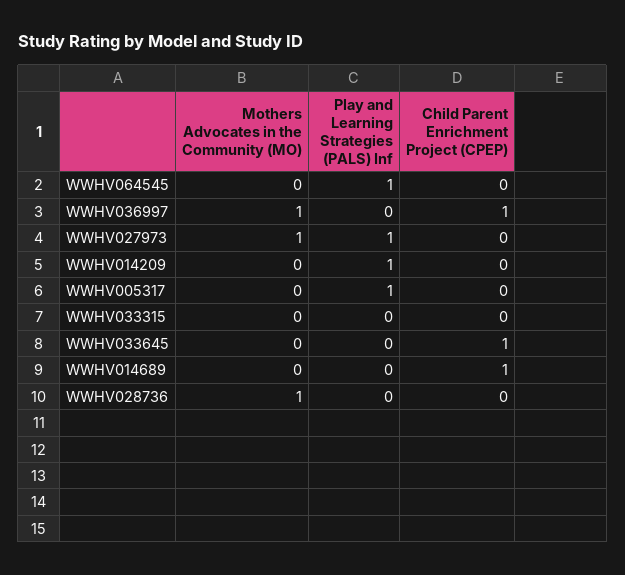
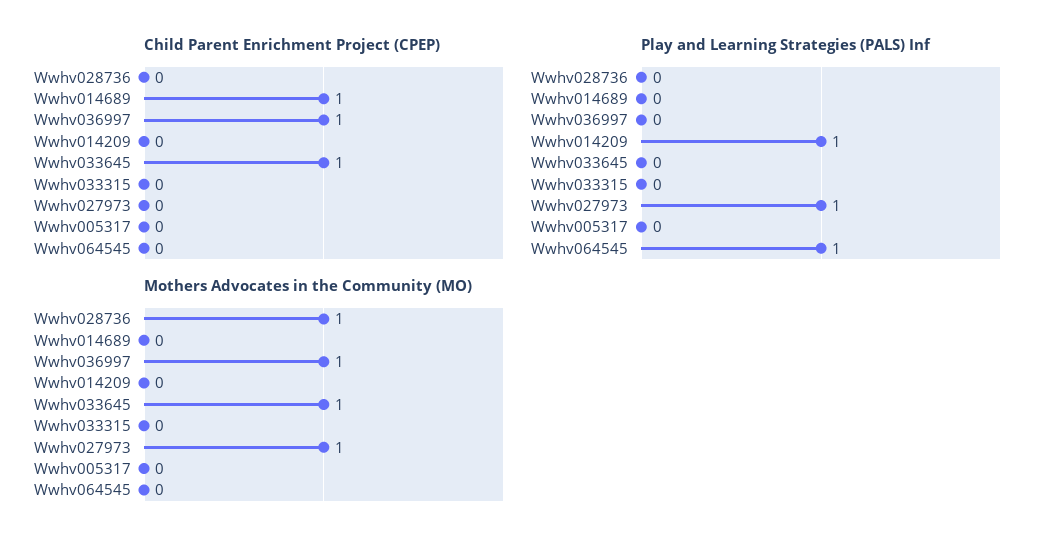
Play and Learning Strategies (PALS) Inf, WWHV005317: 1 -> 0
Mothers Advocates in the Community (MO), WWHV033645: 0 -> 1

